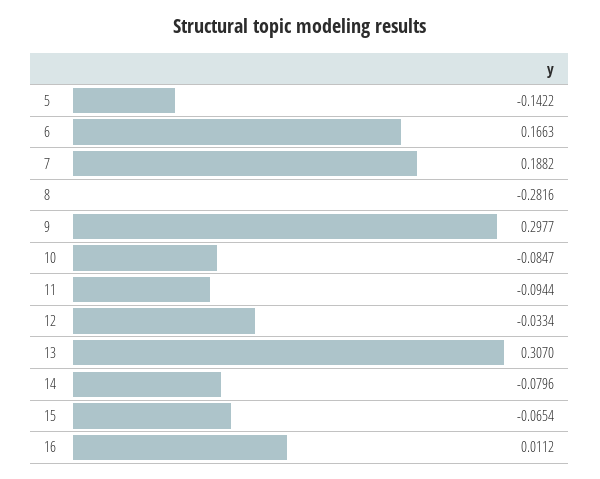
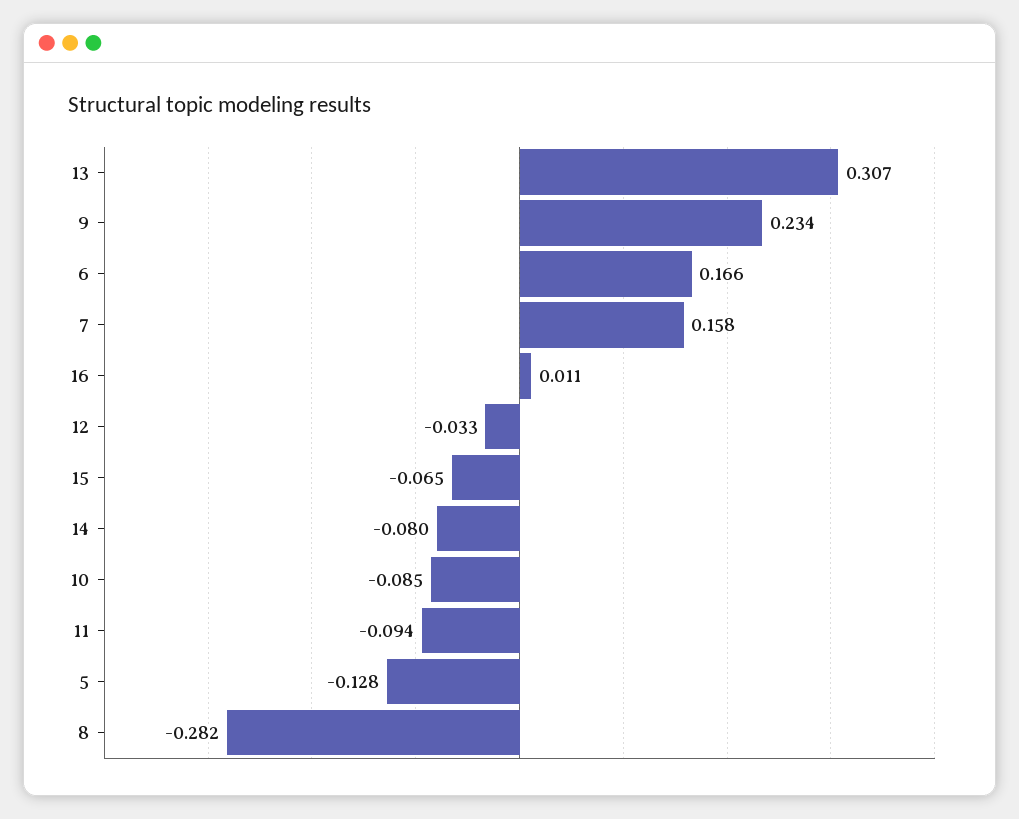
5: -0.1422 -> -0.128
7: 0.1882 -> 0.158
9: 0.2977 -> 0.234

